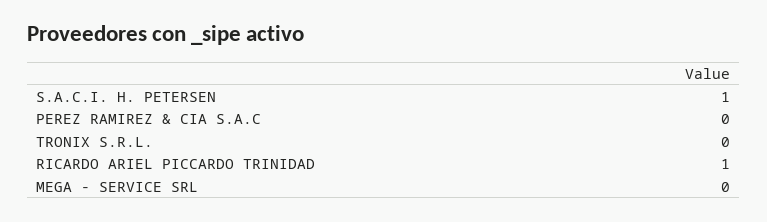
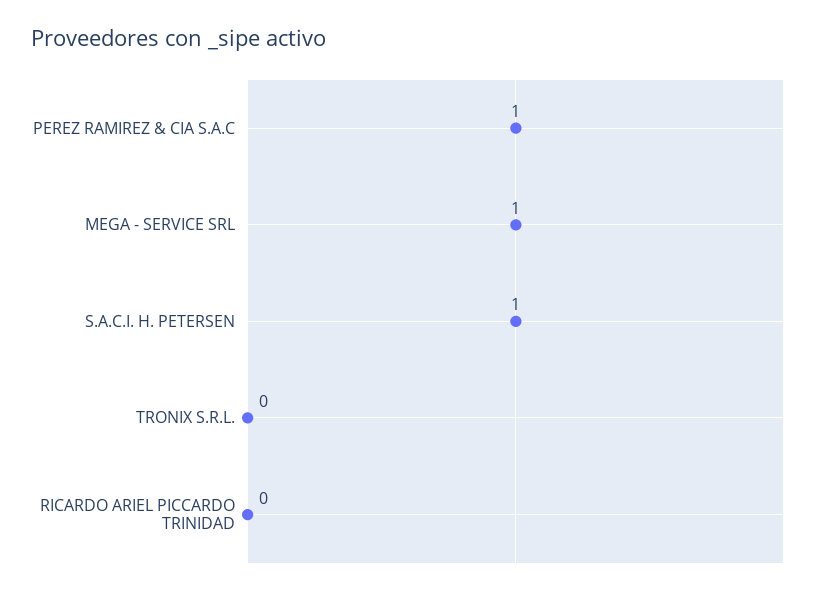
PEREZ RAMIREZ & CIA S.A.C: 0 -> 1
RICARDO ARIEL PICCARDO TRINIDAD: 1 -> 0
MEGA - SERVICE SRL: 0 -> 1

